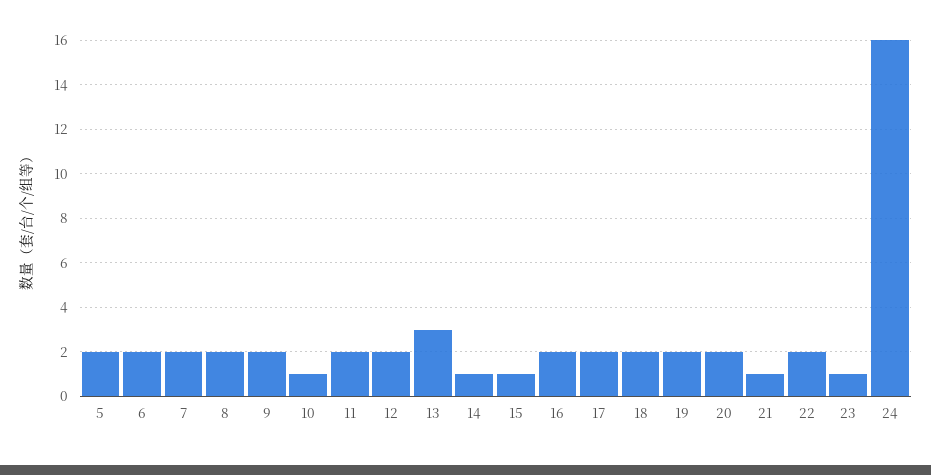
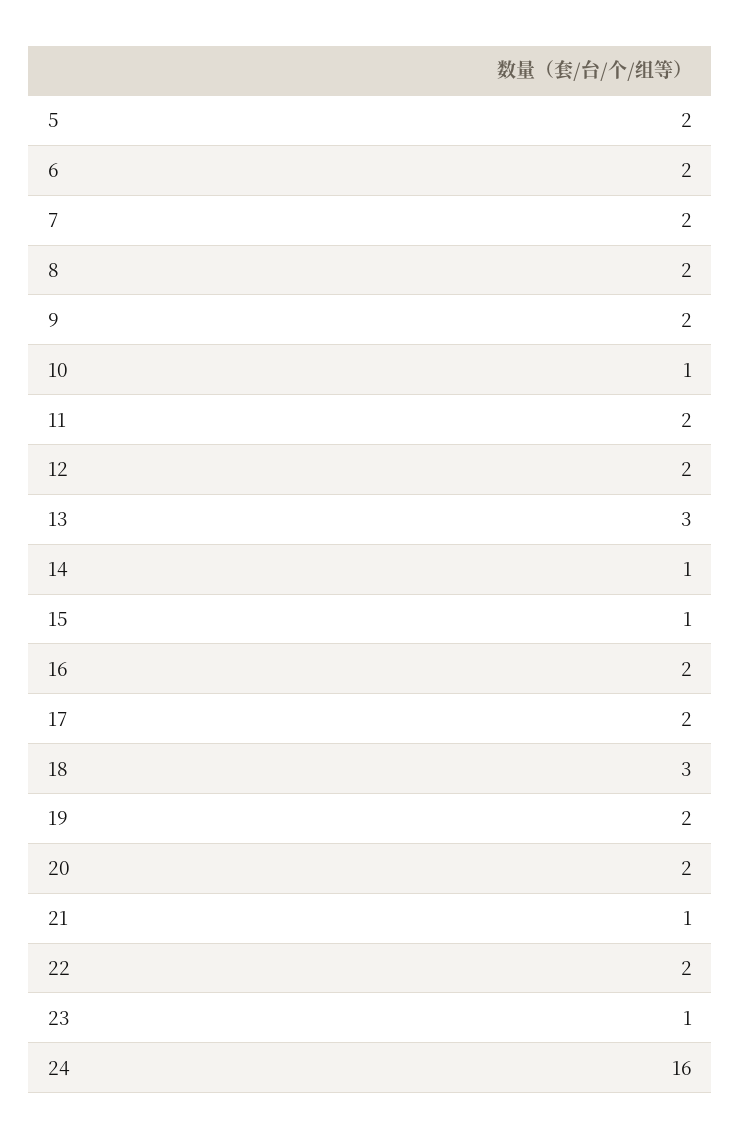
18: 2 -> 3

